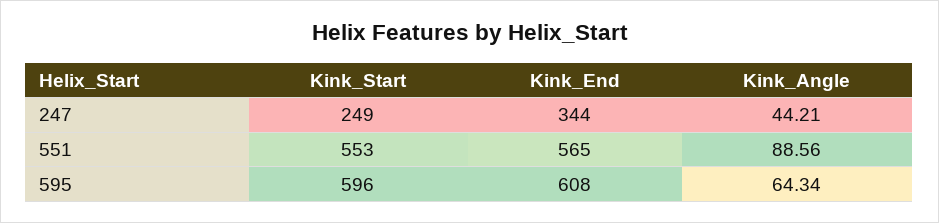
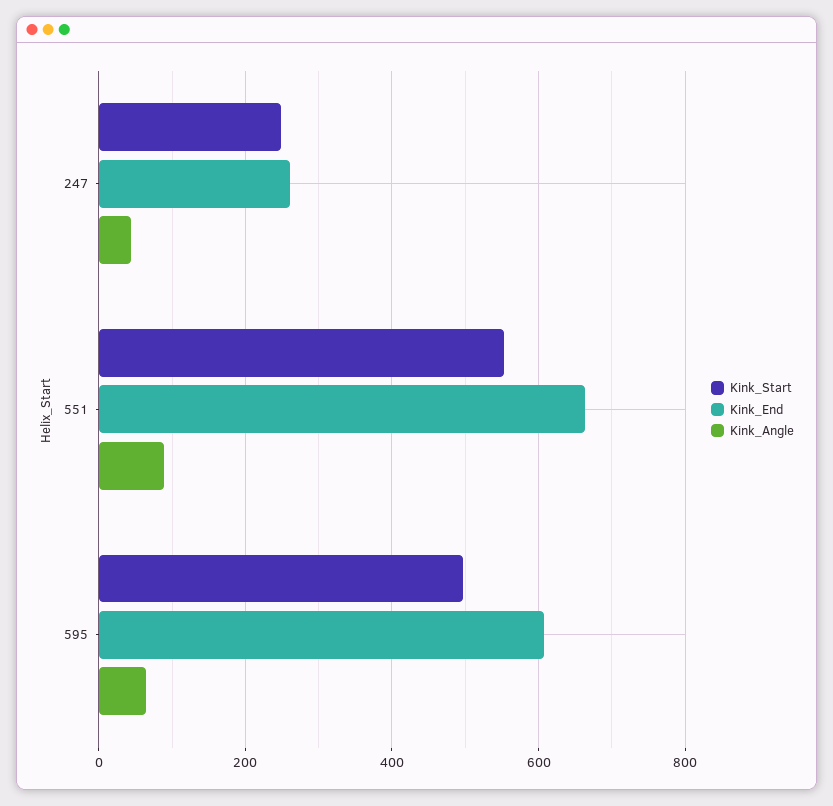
Kink_End, 247: 344 -> 260
Kink_End, 551: 565 -> 660
Kink_Start, 595: 596 -> 500

